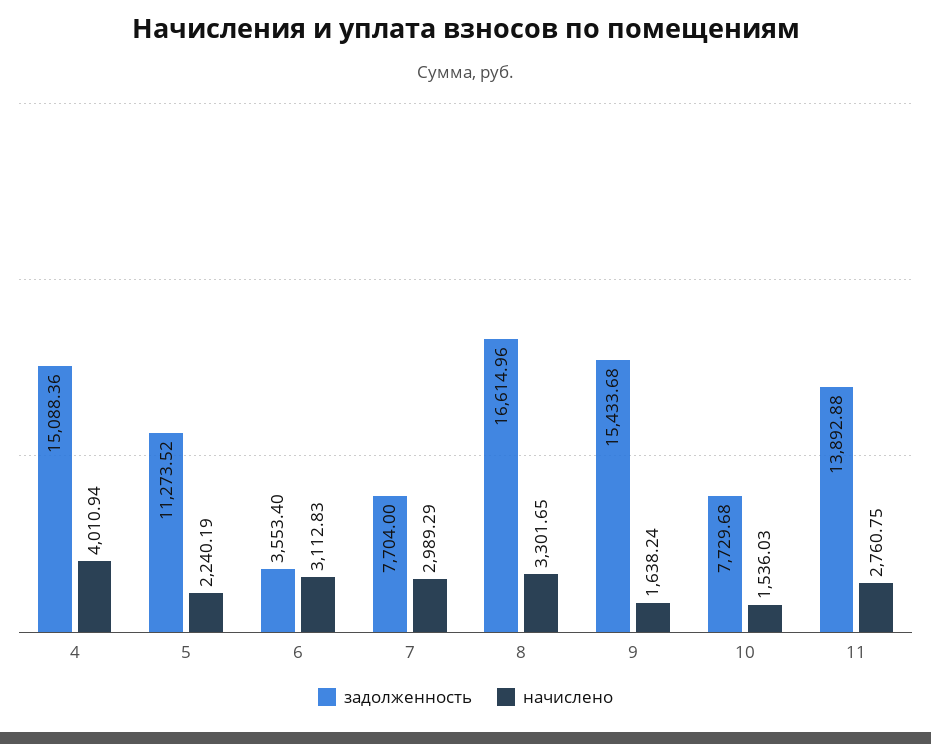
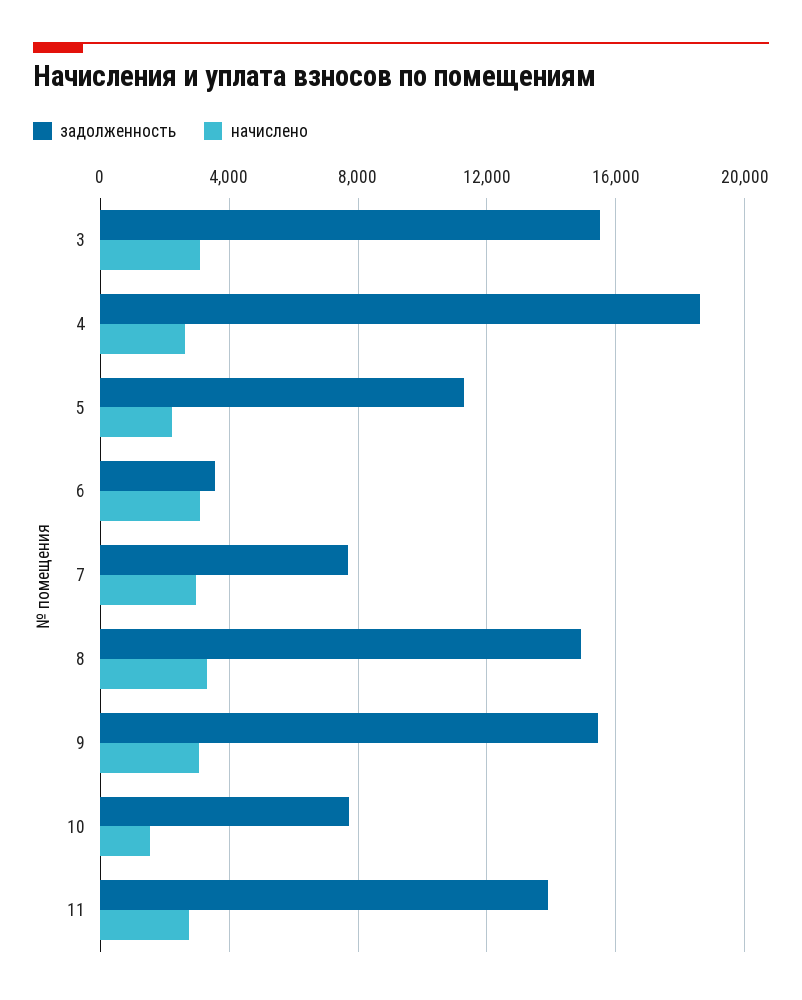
задолженность, 4: 15088.36 -> 18500
начислено, 4: 4010.94 -> 2500
задолженность, 8: 16614.96 -> 15000
начислено, 9: 1638.24 -> 3000
задолженность, 3: none -> 15500
начислено, 3: none -> 3000

